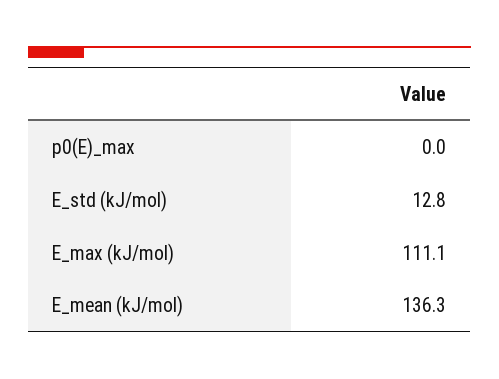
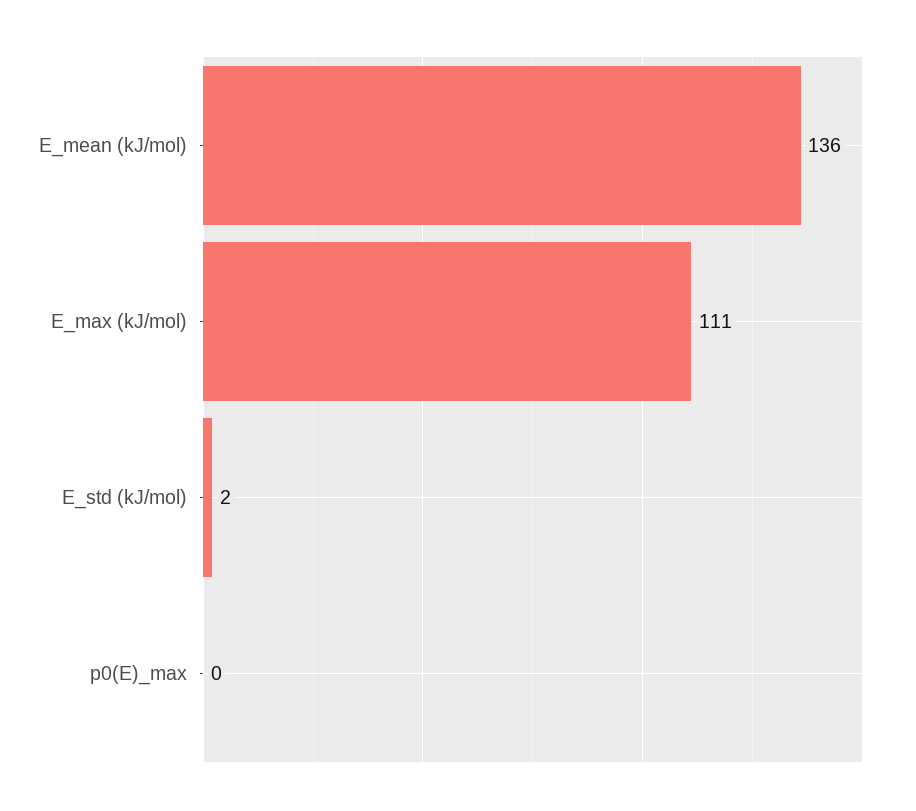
E_std (kJ/mol): 12.8 -> 2

